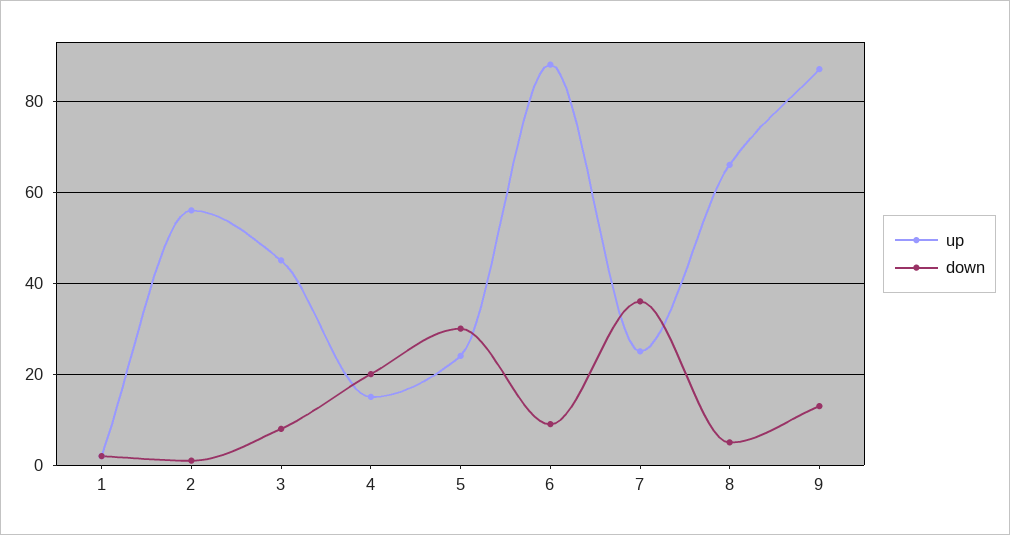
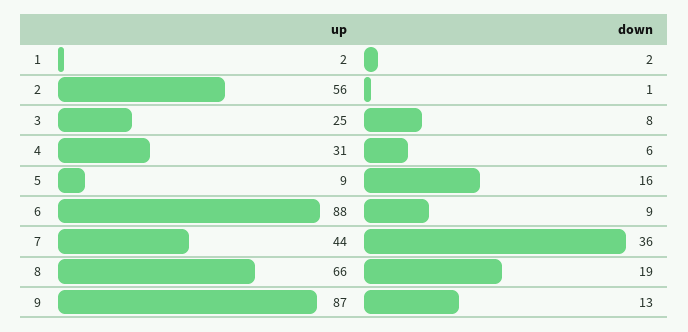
up, 3: 45 -> 25
up, 4: 15 -> 31
down, 4: 20 -> 6
up, 5: 25 -> 9
down, 5: 30 -> 16
up, 7: 25 -> 44
down, 8: 5 -> 19

